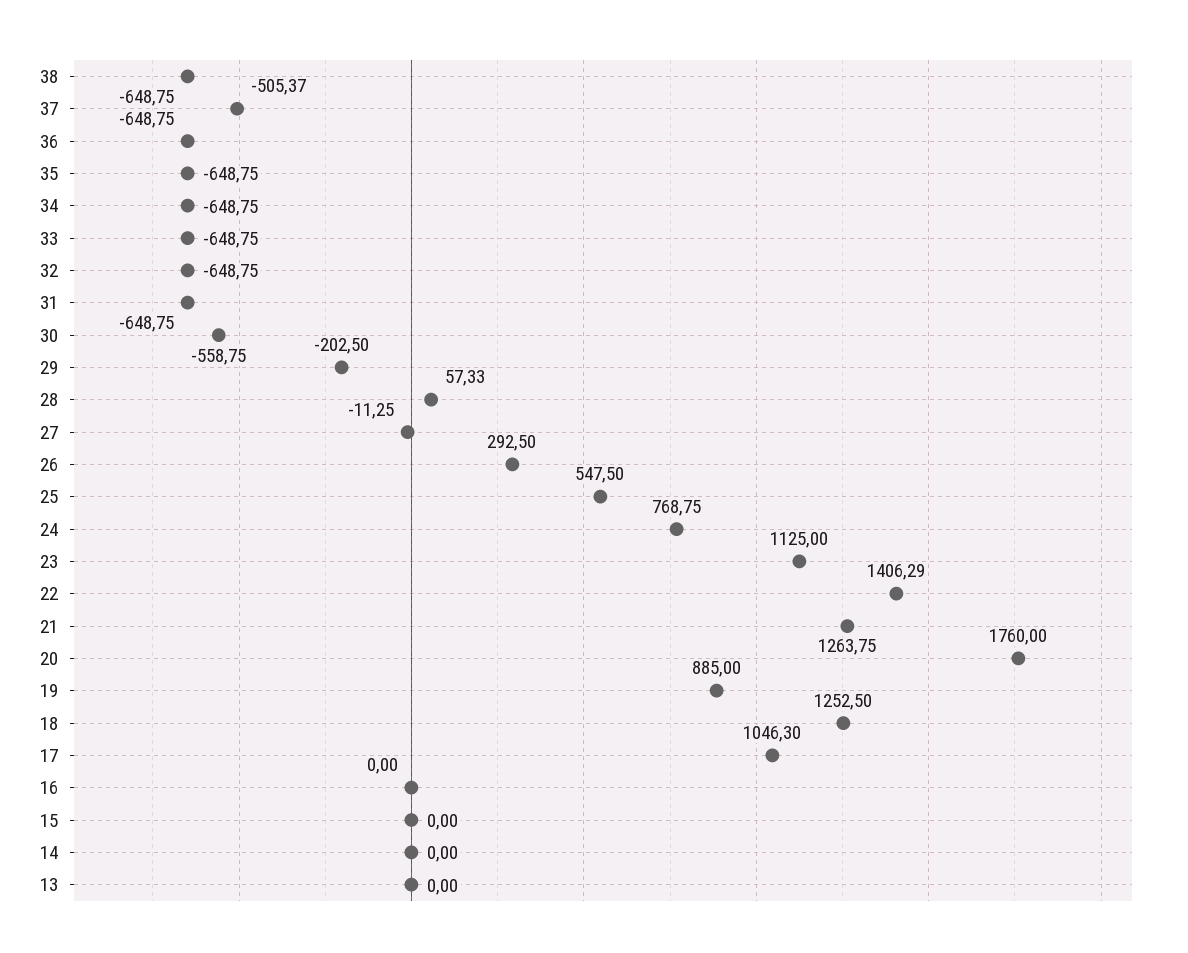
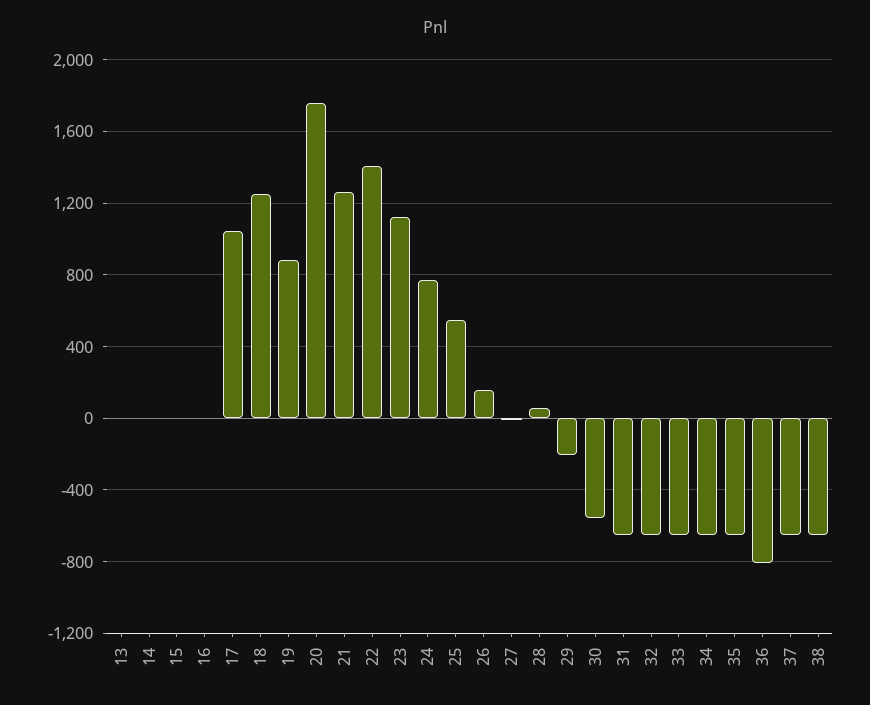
37: -505.37 -> -650
36: -648.75 -> -800
26: 292.5 -> 150

